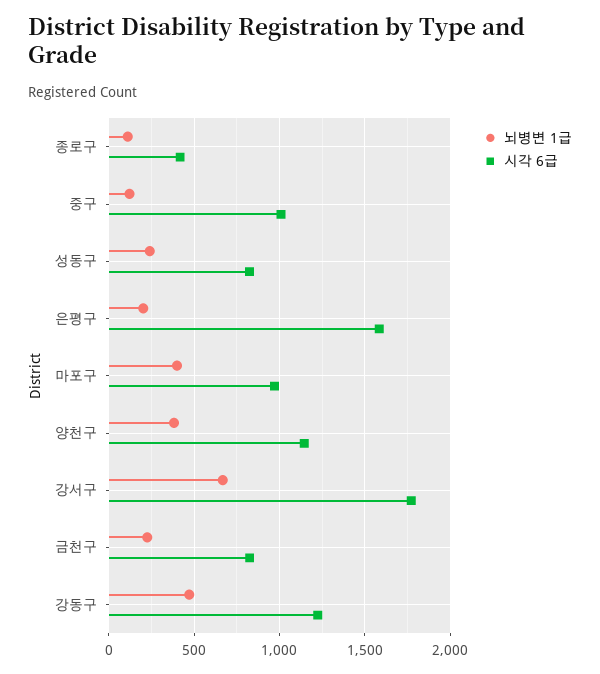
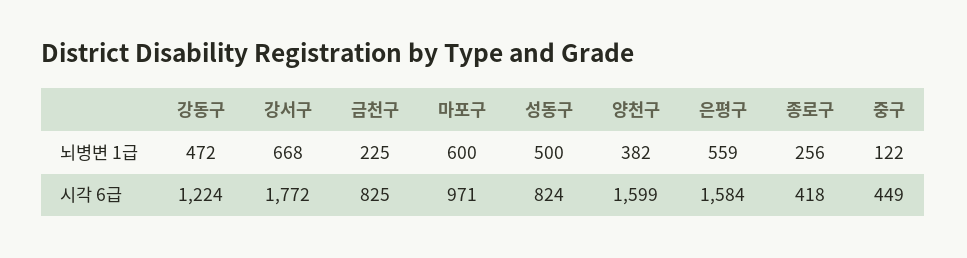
뇌병변 1급, 종로구: 100 -> 256
시각 6급, 중구: 1000 -> 449
뇌병변 1급, 성동구: 250 -> 500
뇌병변 1급, 은평구: 200 -> 559
뇌병변 1급, 마포구: 400 -> 600
시각 6급, 양천구: 1150 -> 1599

